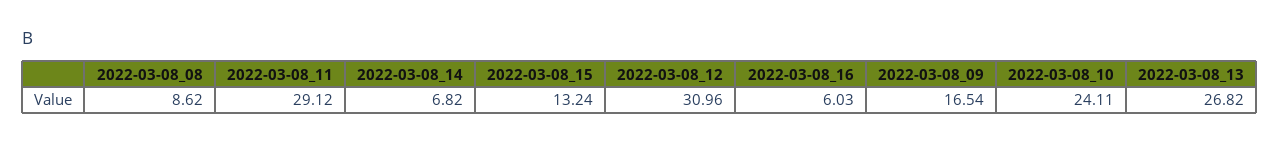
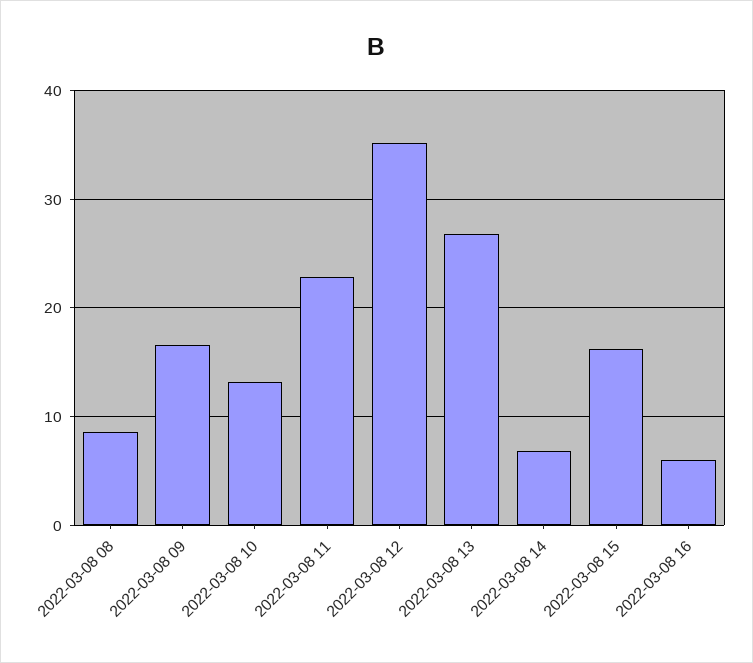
2022-03-08_11: 29.12 -> 23
2022-03-08_15: 13.24 -> 16
2022-03-08_12: 30.96 -> 35
2022-03-08_10: 24.11 -> 13

